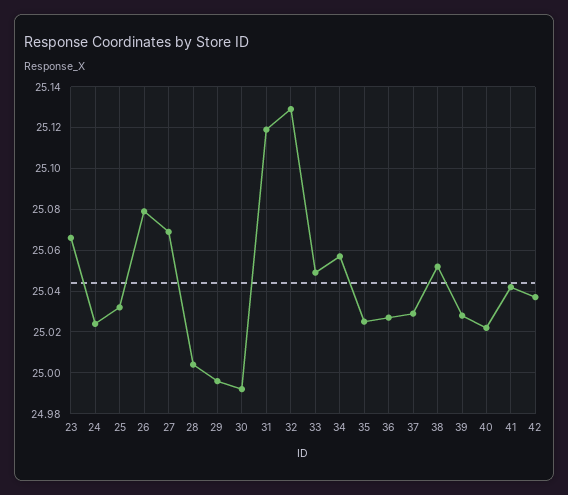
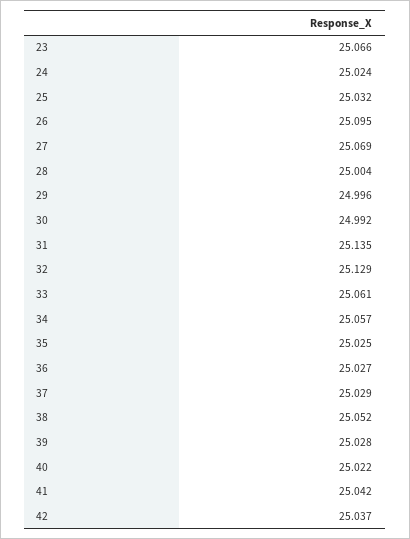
26: 25.08 -> 25.095
31: 25.12 -> 25.135
33: 25.05 -> 25.061

